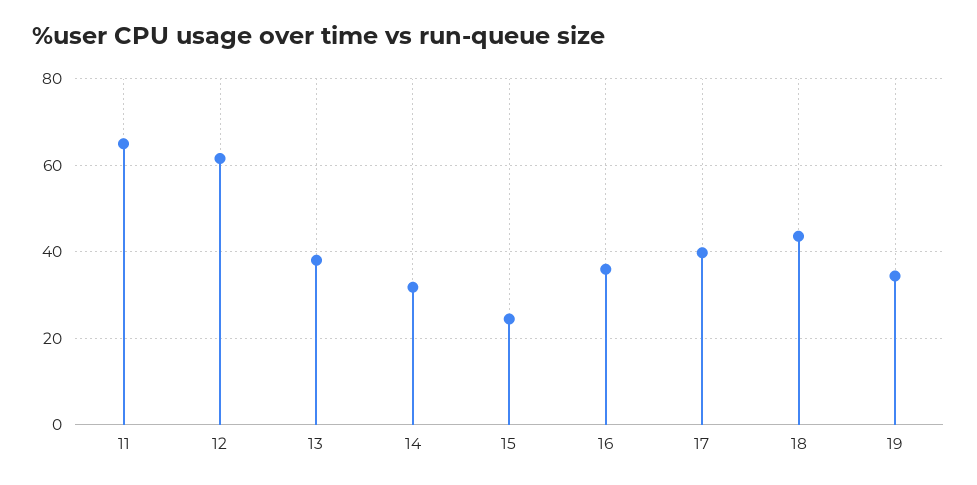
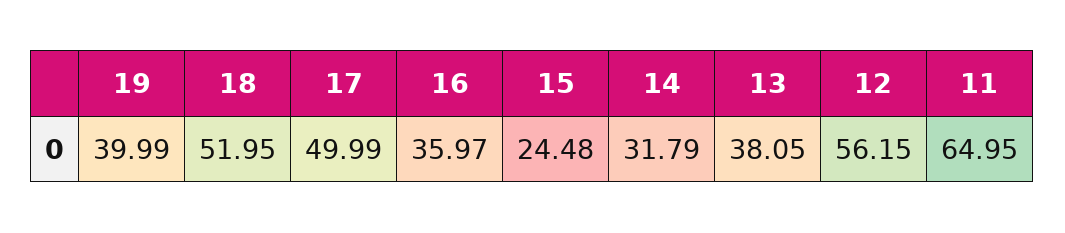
12: 62 -> 56.15
17: 40 -> 49.99
18: 44 -> 51.95
19: 34 -> 39.99

